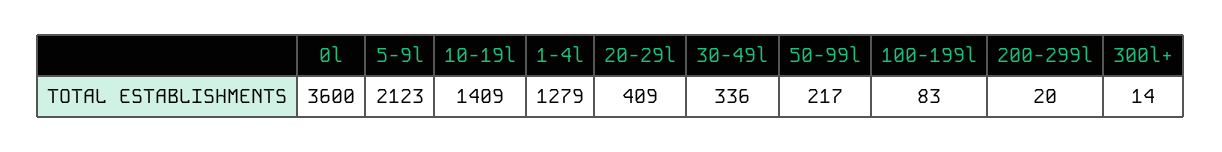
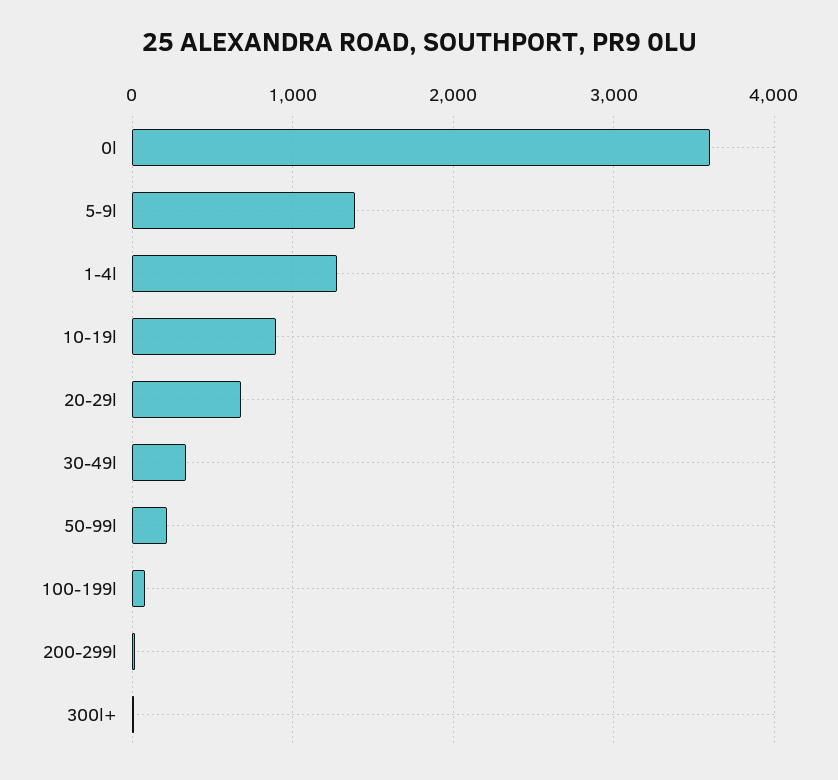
5-9l: 2123 -> 1400
10-19l: 1409 -> 900
20-29l: 409 -> 700

